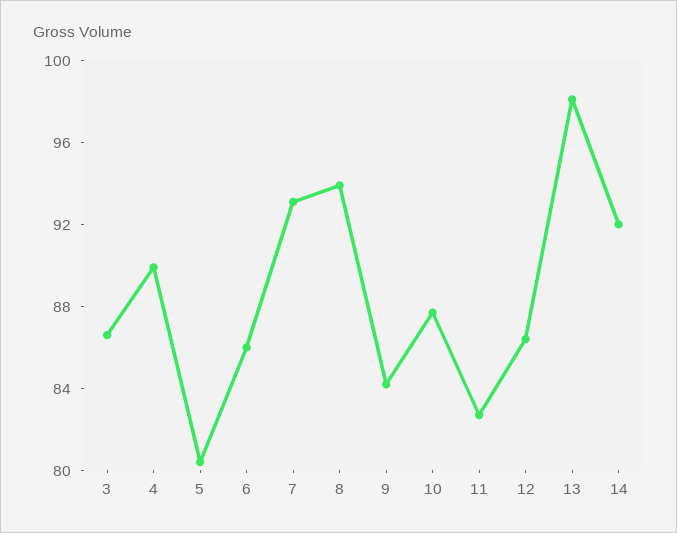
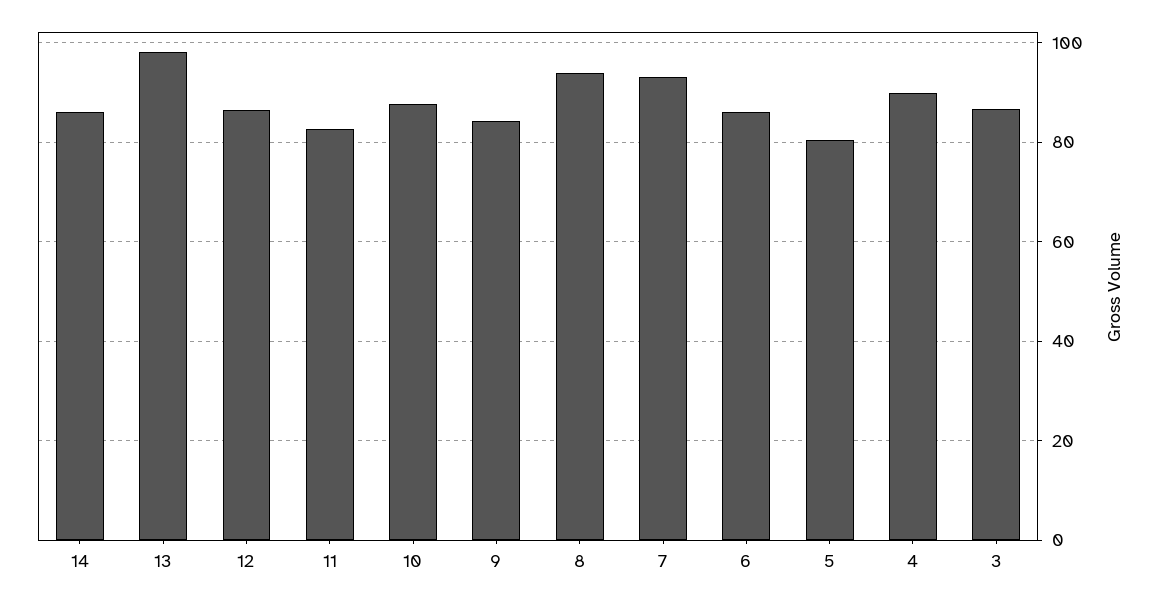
14: 92 -> 86

